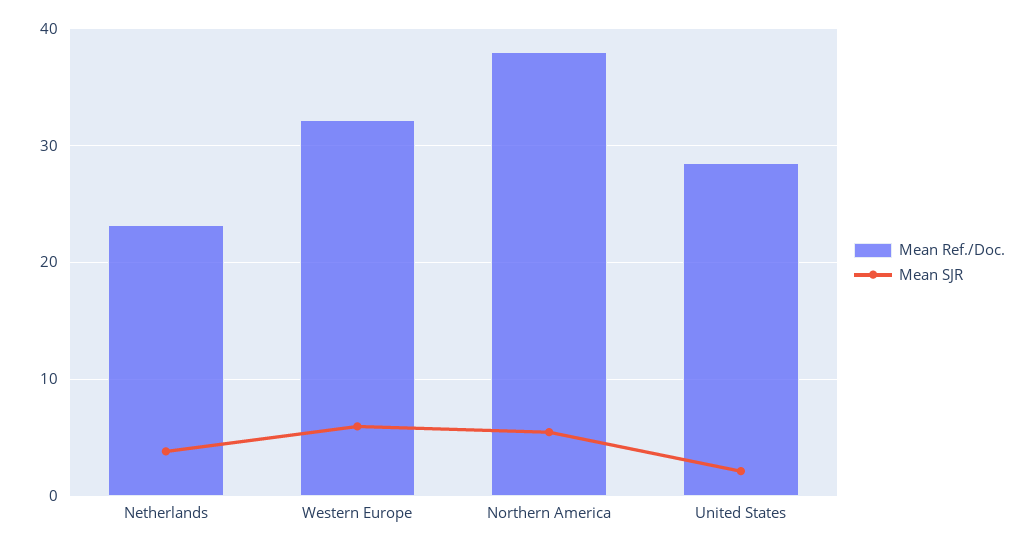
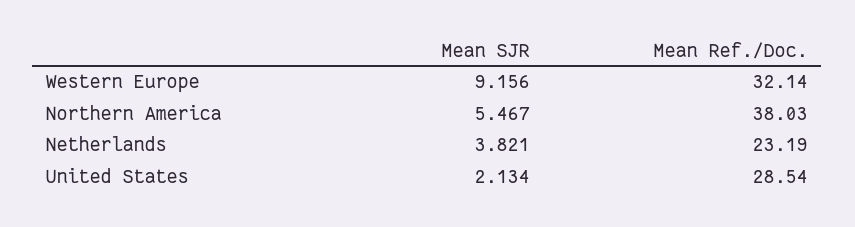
Mean SJR, Western Europe: 6 -> 9.156

